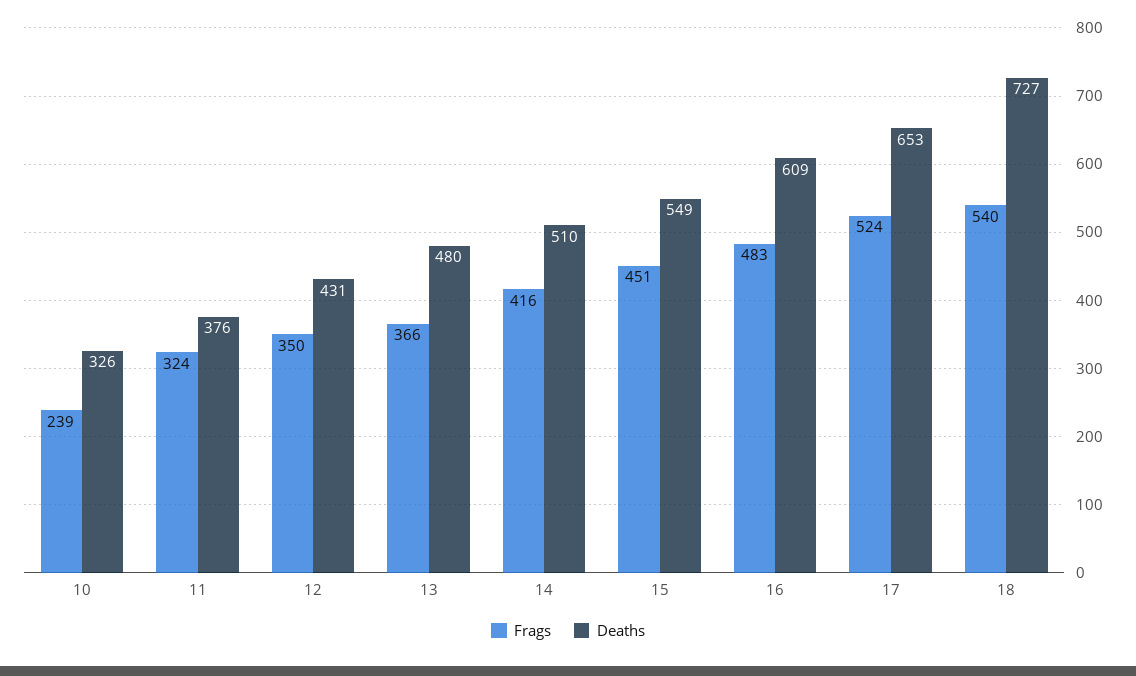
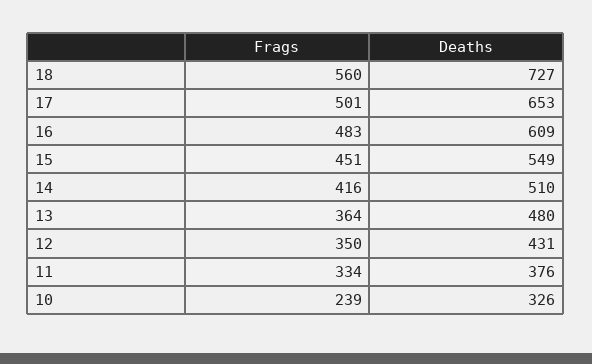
Frags, 11: 324 -> 334
Frags, 13: 366 -> 364
Frags, 17: 524 -> 501
Frags, 18: 540 -> 560

